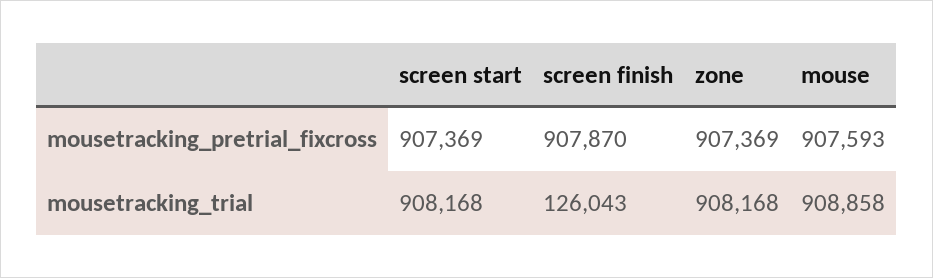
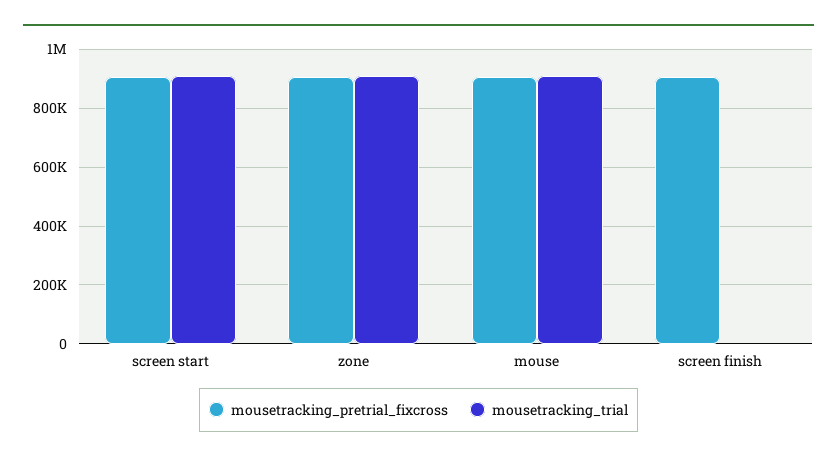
mousetracking_trial, screen finish: 126043 -> 0

